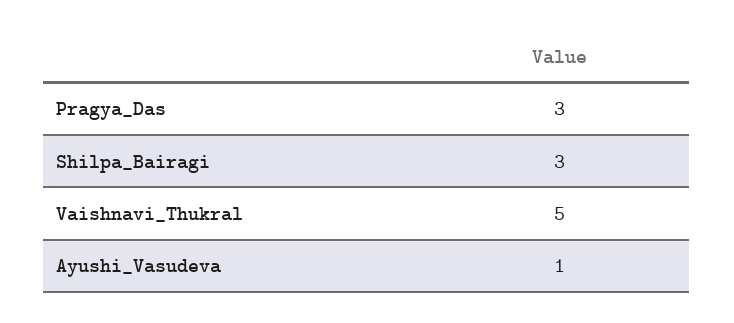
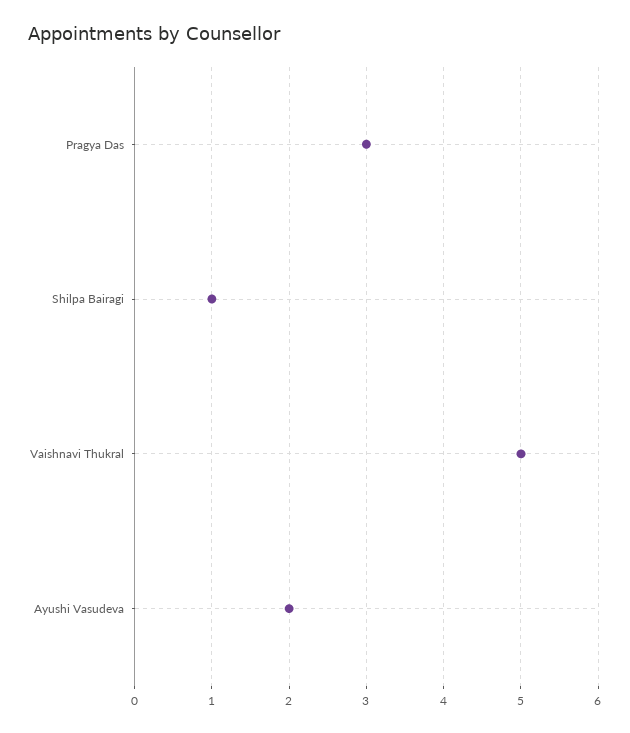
Shilpa_Bairagi: 3 -> 1
Ayushi_Vasudeva: 1 -> 2

